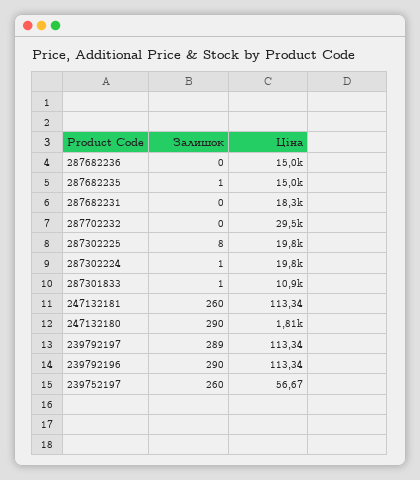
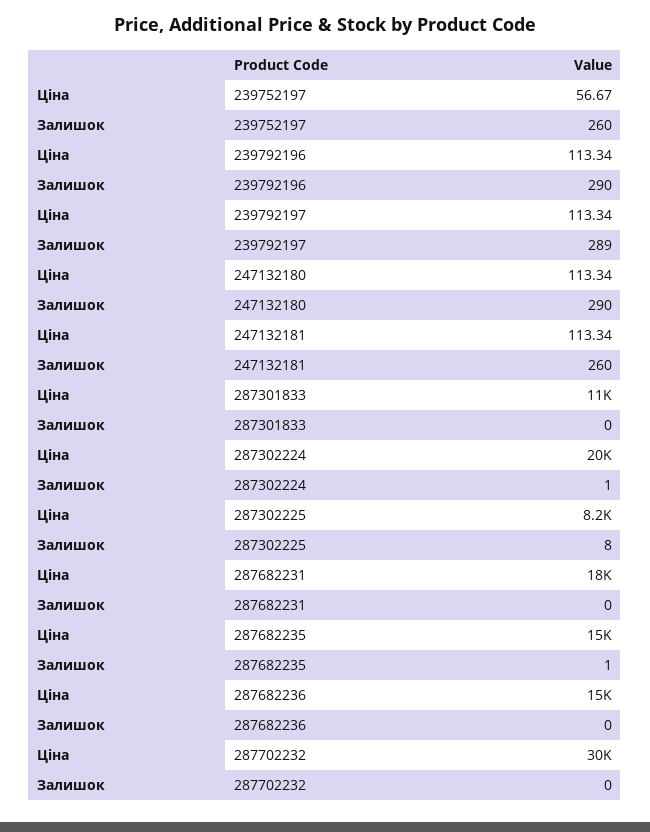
Ціна, 287302225: 19800 -> 8200
Залишок, 287301833: 1 -> 0
Ціна, 247132180: 1810 -> 113.34

